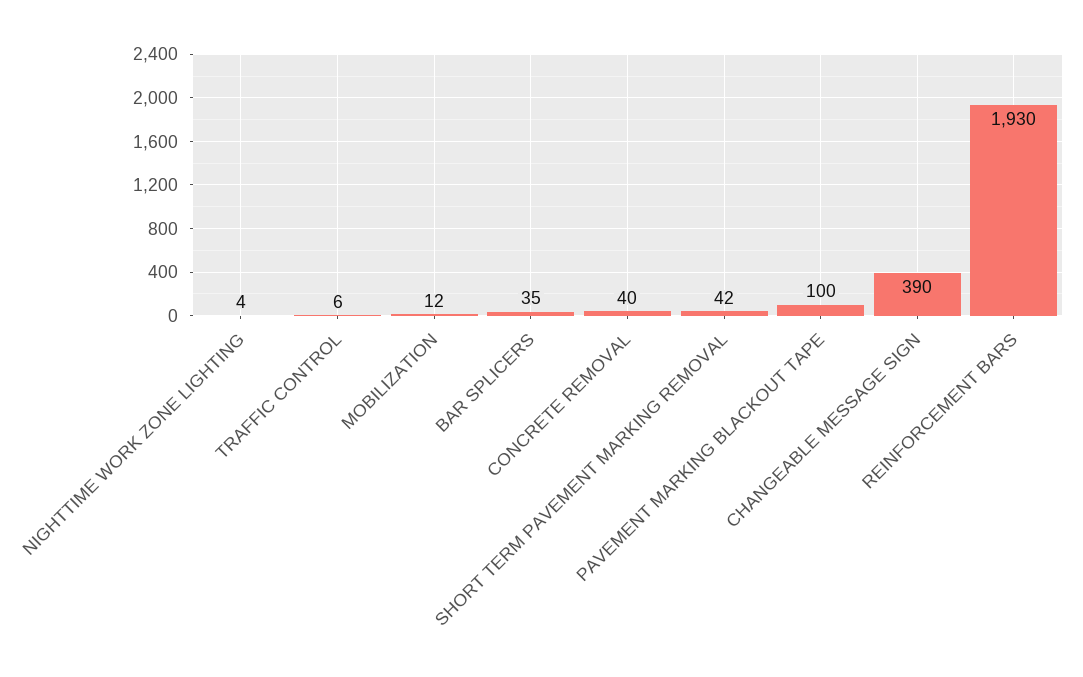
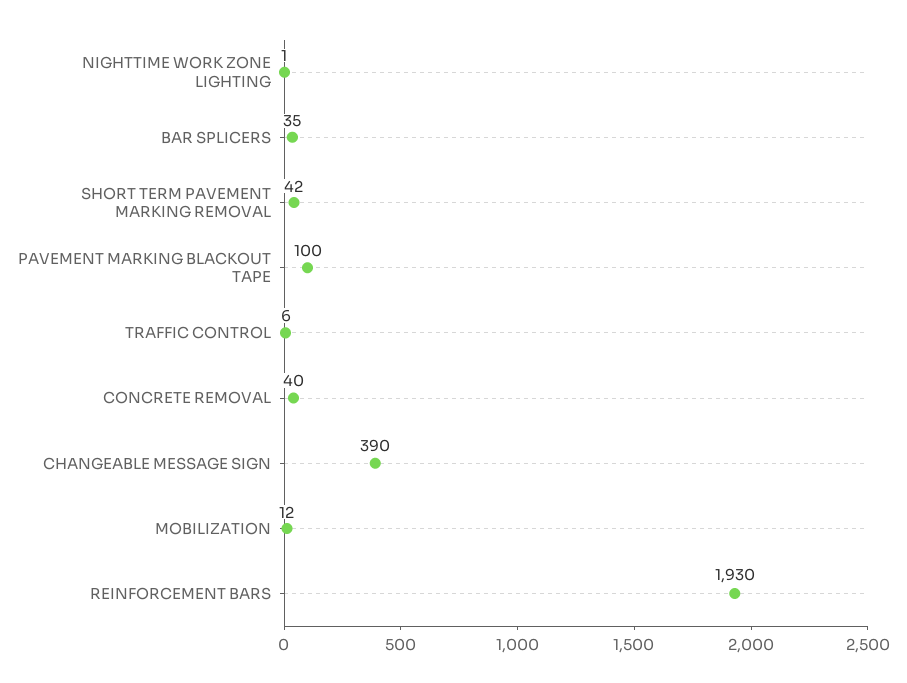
NIGHTTIME WORK ZONE LIGHTING: 4 -> 1

